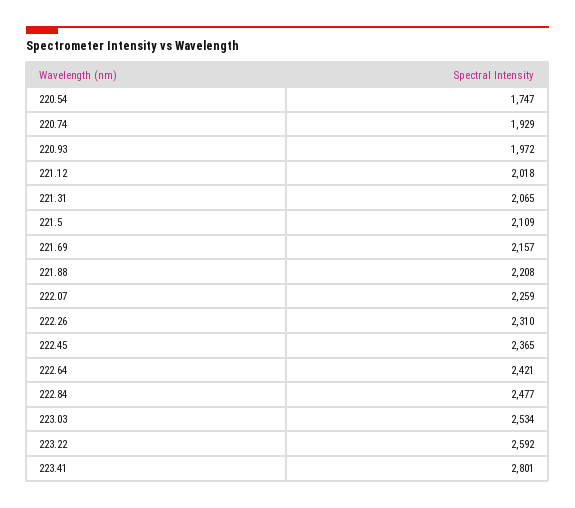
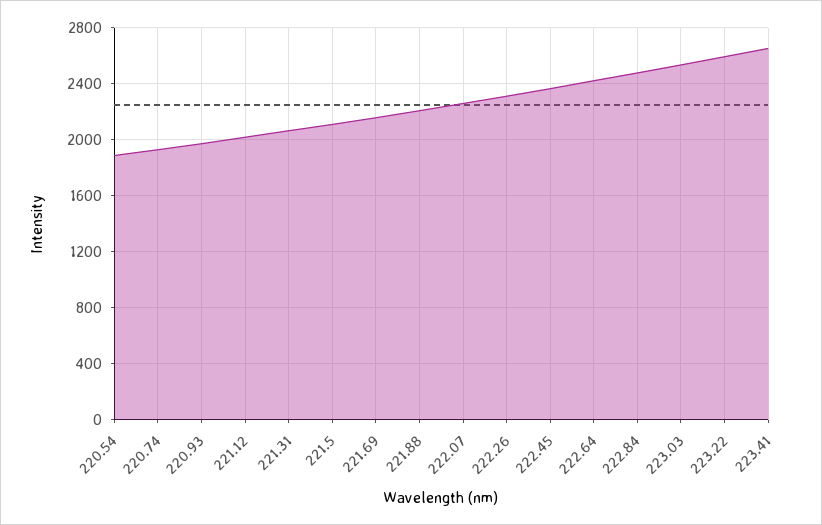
220.54: 1747 -> 1900
223.41: 2801 -> 2650

